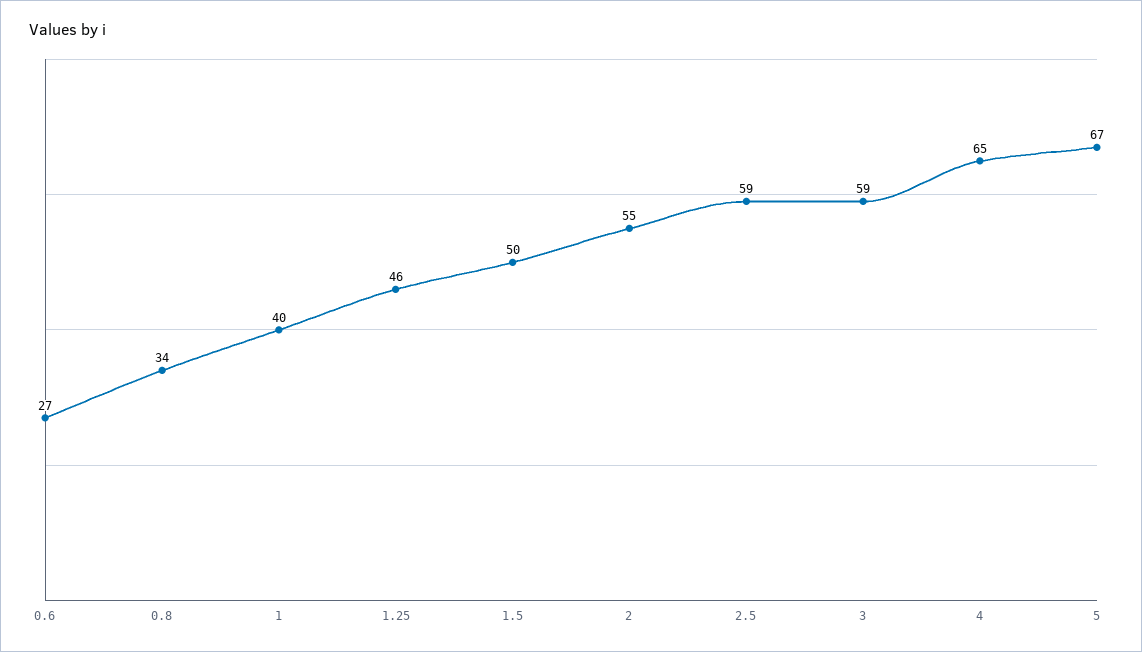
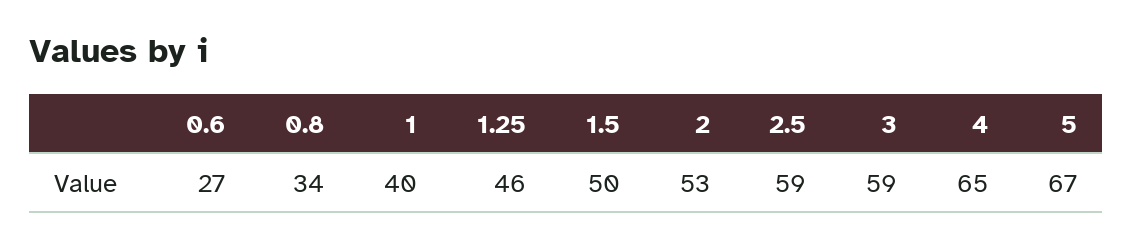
2: 55 -> 53

